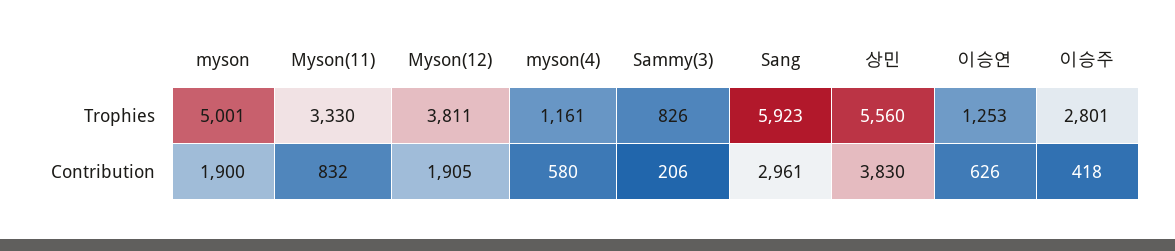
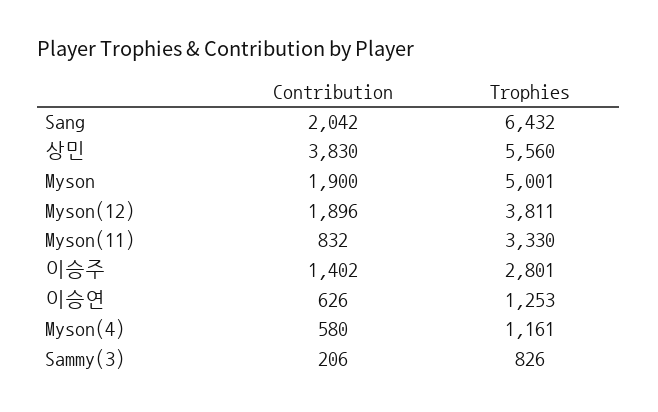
Sang, Trophies: 5923 -> 6432
Myson(12), Contribution: 1905 -> 1896
Sang, Contribution: 2961 -> 2042
이승주, Contribution: 418 -> 1402

